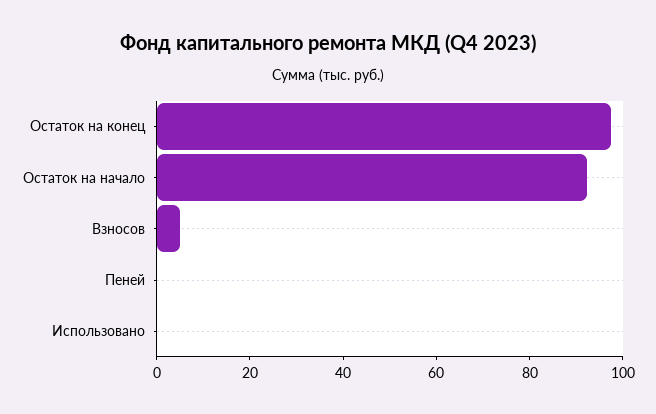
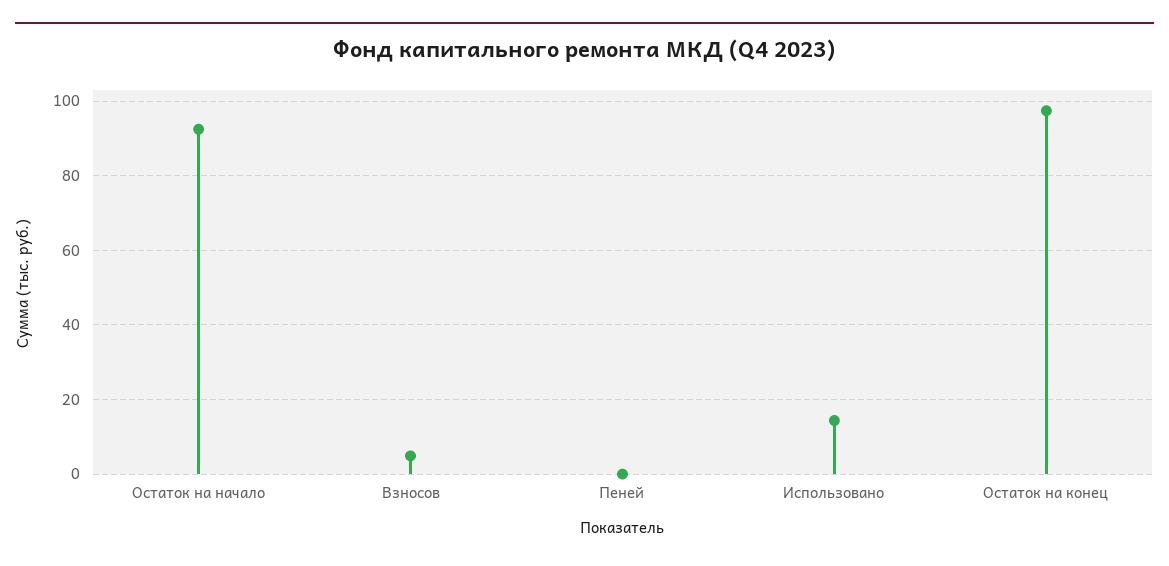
Использовано: 0 -> 14

